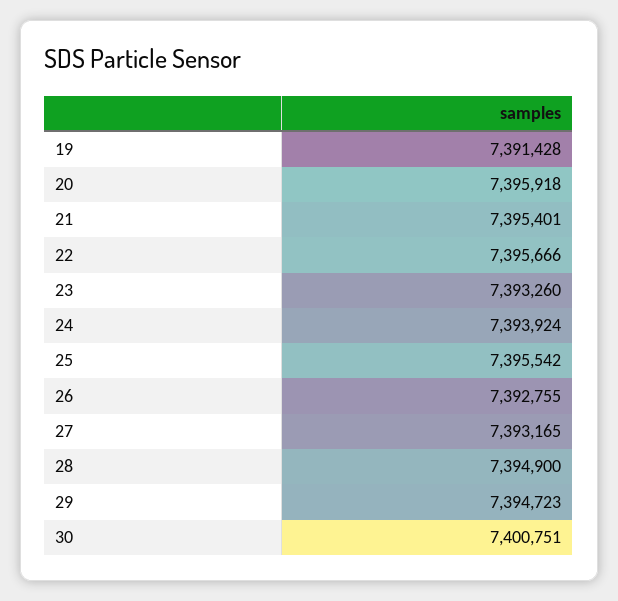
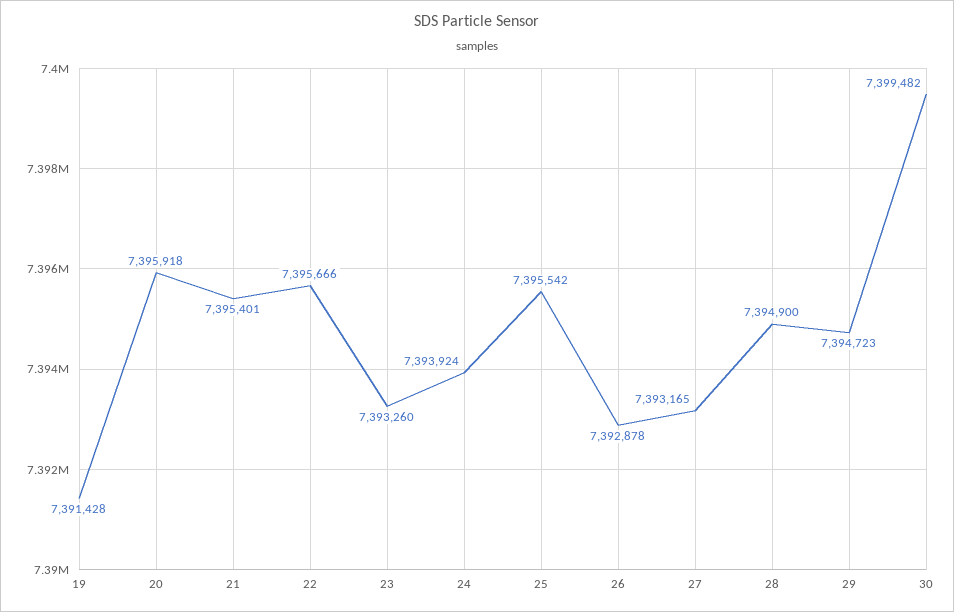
26: 7392755 -> 7392878
30: 7400751 -> 7399482

